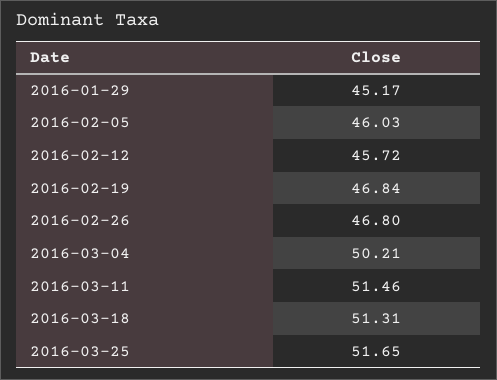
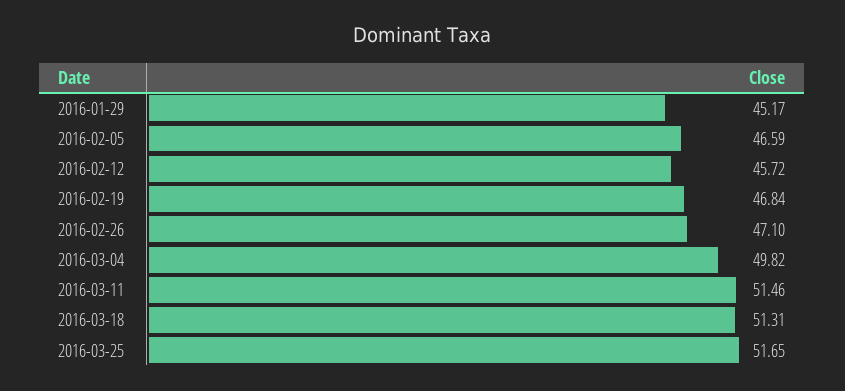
2016-02-05: 46.03 -> 46.59
2016-02-26: 46.8 -> 47.1
2016-03-04: 50.21 -> 49.82

